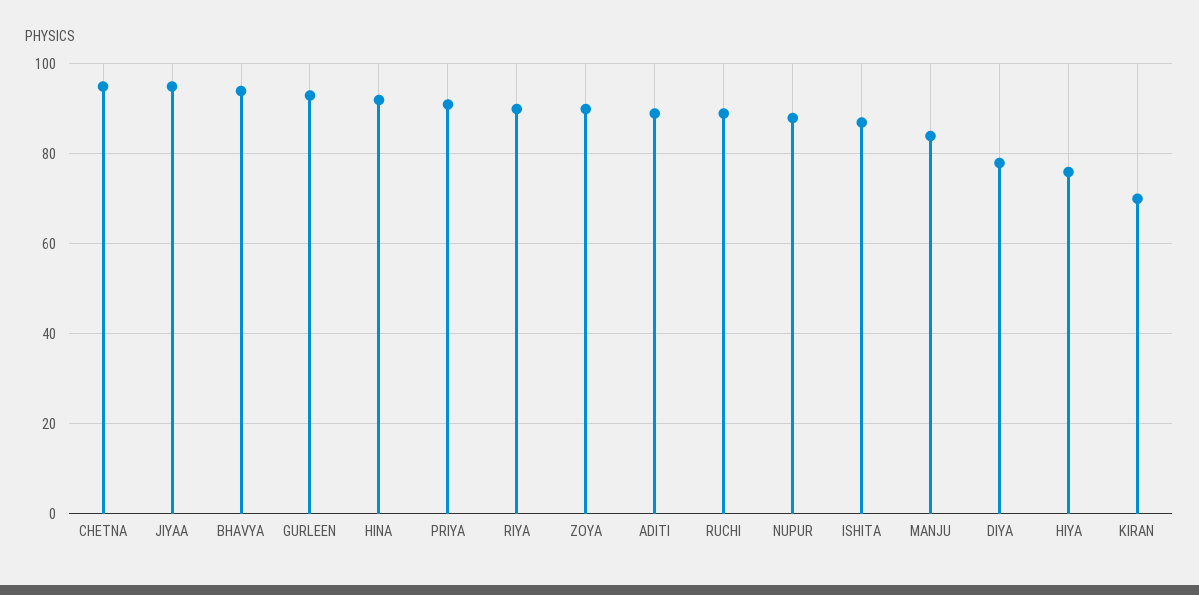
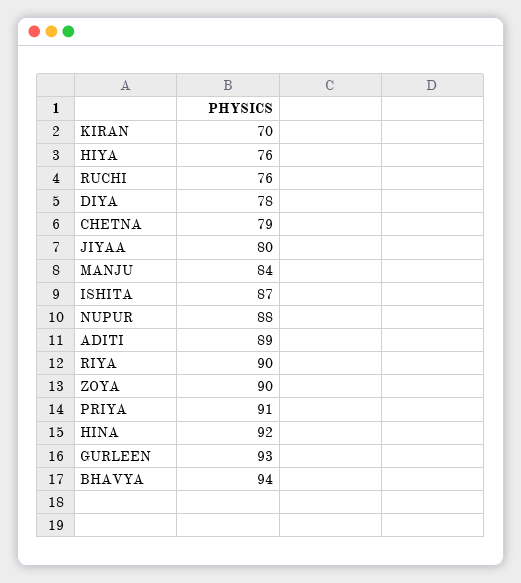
CHETNA: 95 -> 79
JIYAA: 95 -> 80
RUCHI: 90 -> 76

